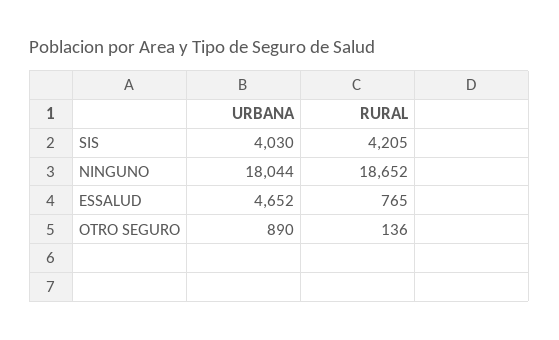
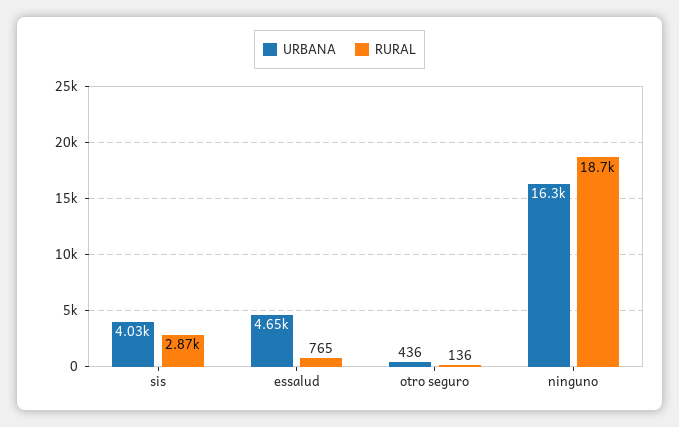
RURAL, SIS: 4205 -> 2870
URBANA, NINGUNO: 18044 -> 16300
URBANA, OTRO SEGURO: 890 -> 436

